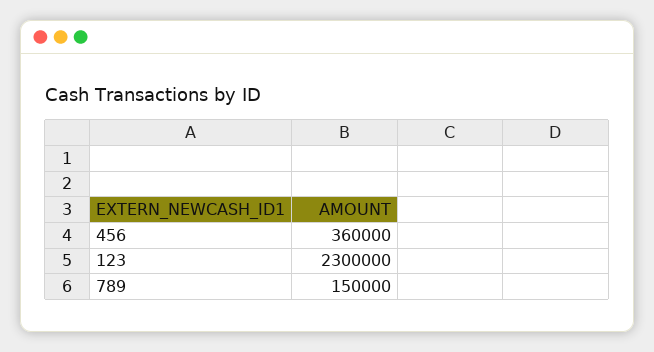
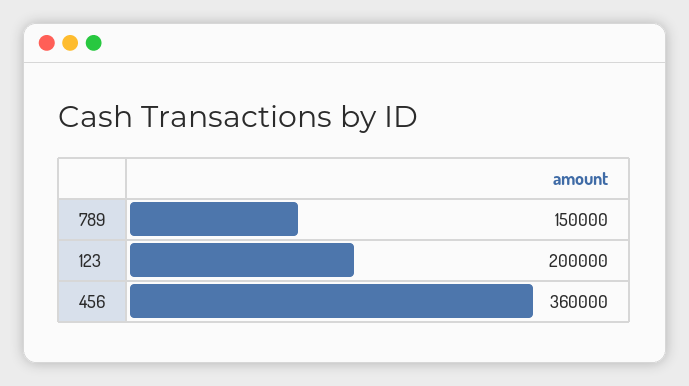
123: 2300000 -> 200000

